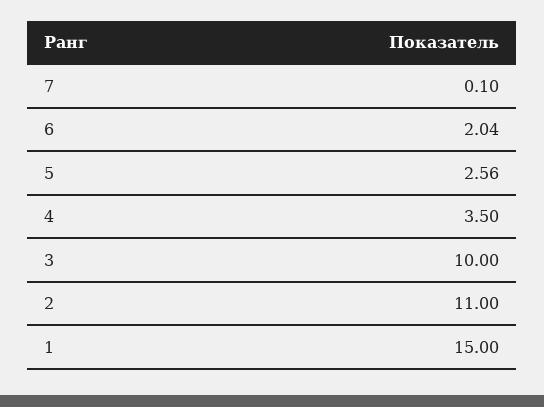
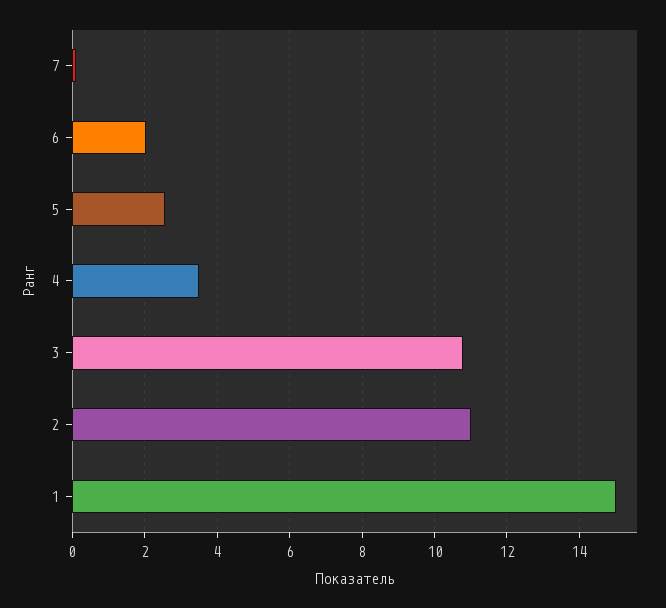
3: 10 -> 10.8

